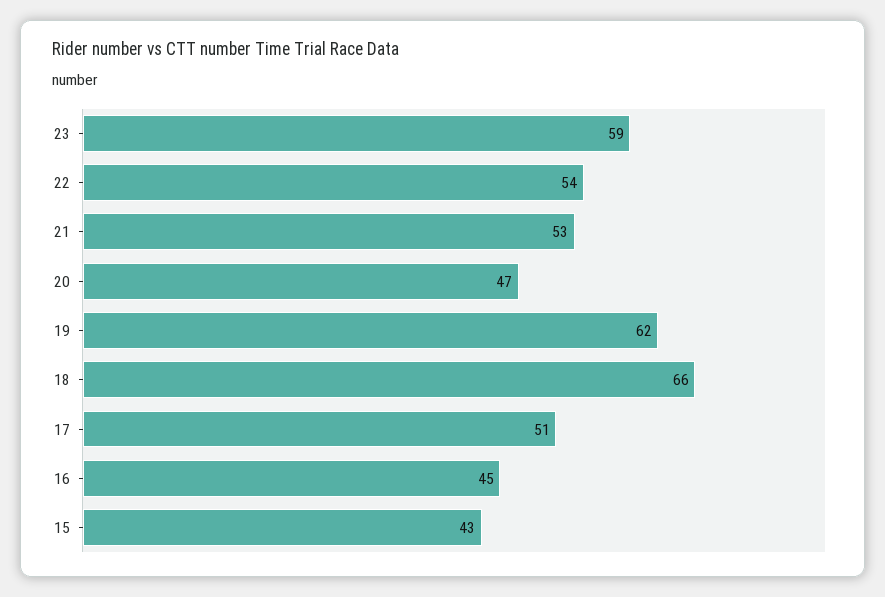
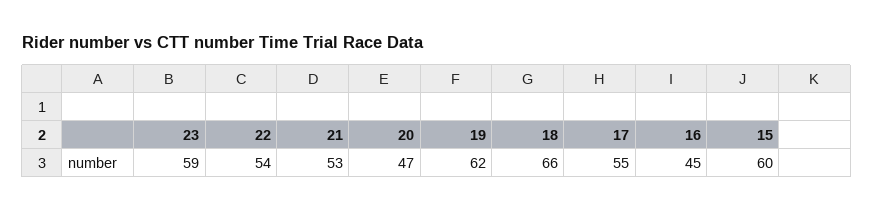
17: 51 -> 55
15: 43 -> 60

